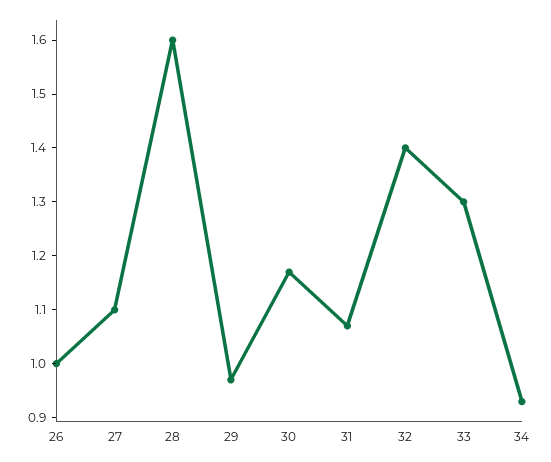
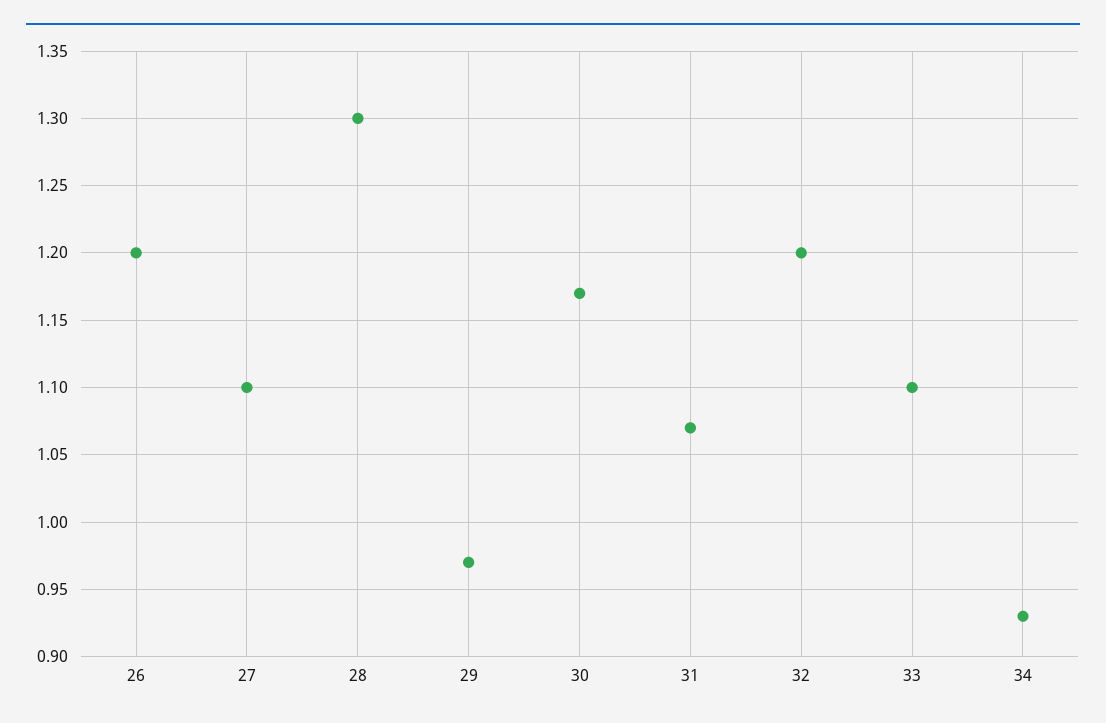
26: 1 -> 1.2
28: 1.6 -> 1.3
32: 1.4 -> 1.2
33: 1.3 -> 1.1

